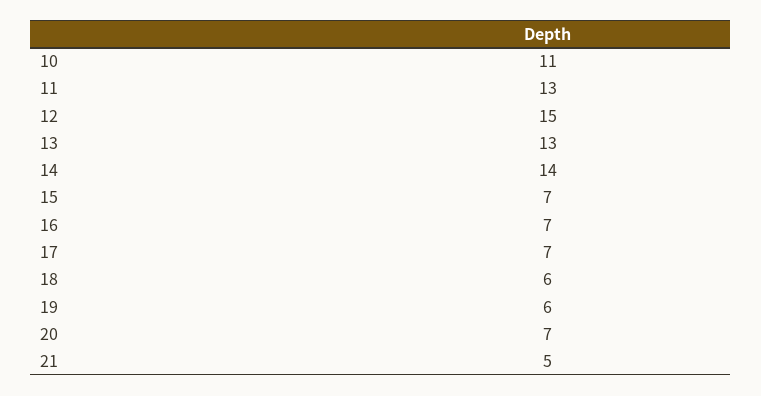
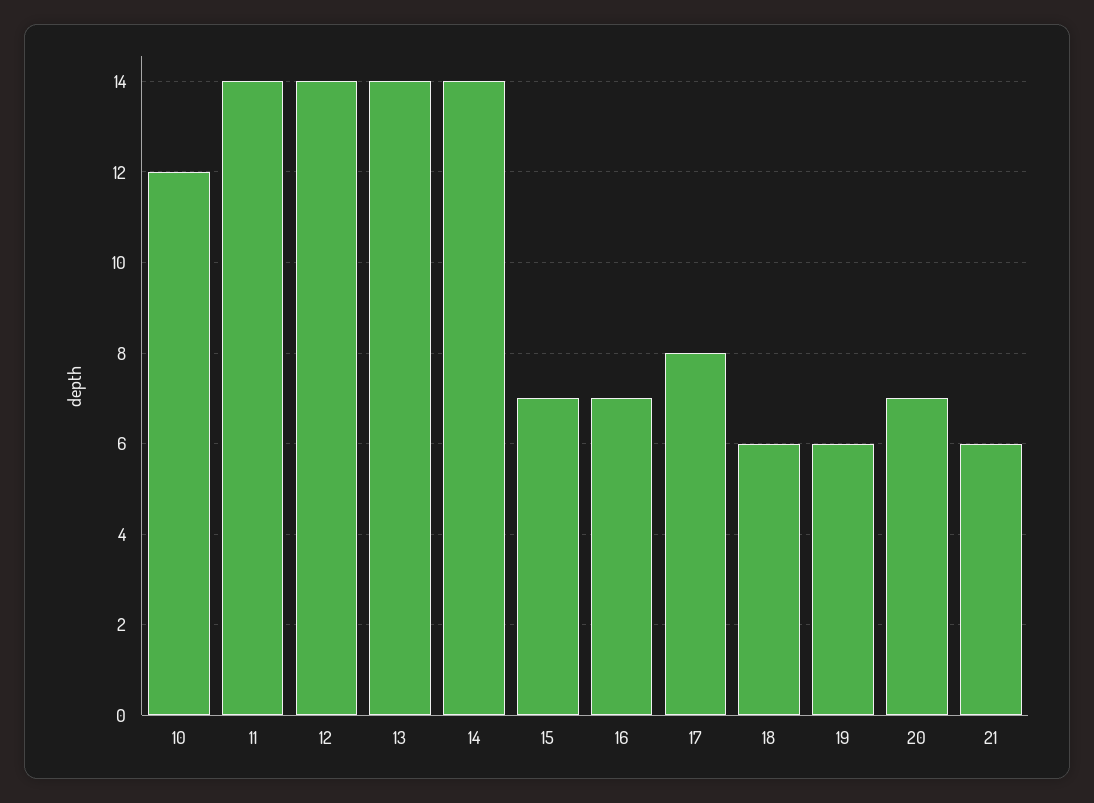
10: 11 -> 12
11: 13 -> 14
12: 15 -> 14
13: 13 -> 14
17: 7 -> 8
21: 5 -> 6

